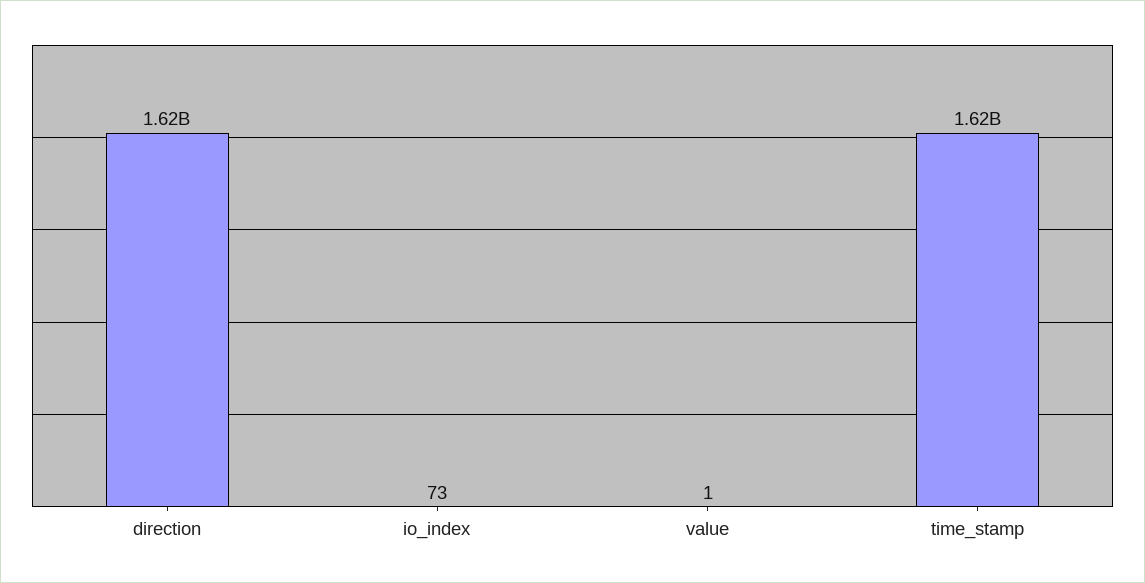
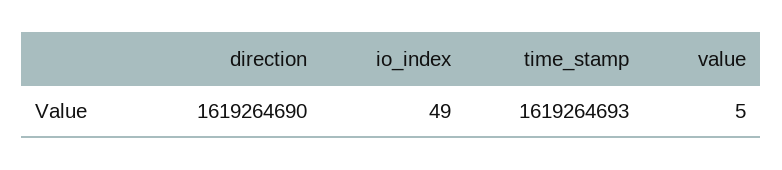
io_index: 73 -> 49
value: 1 -> 5

